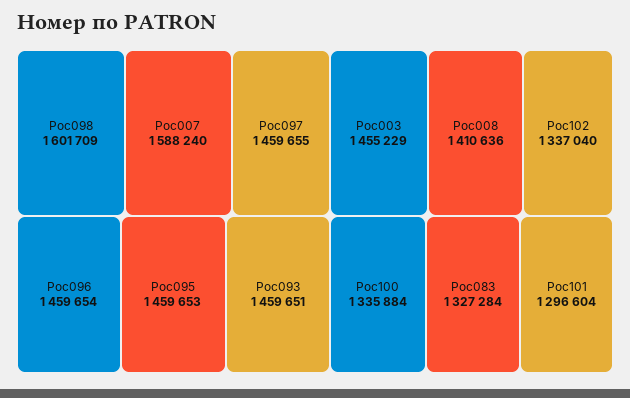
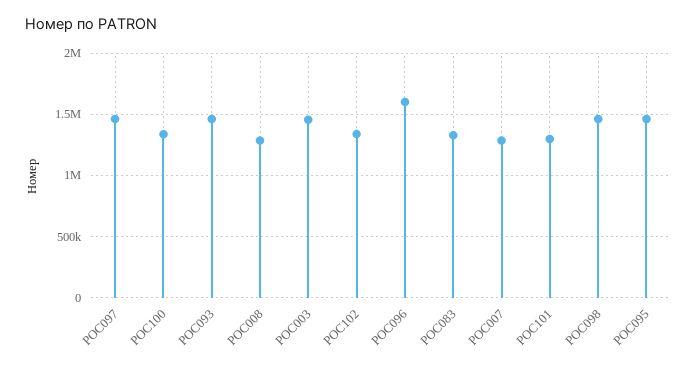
Poc098: 1601709 -> 1450000
Poc007: 1588240 -> 1300000
Poc096: 1459654 -> 1600000
Poc008: 1410636 -> 1300000

